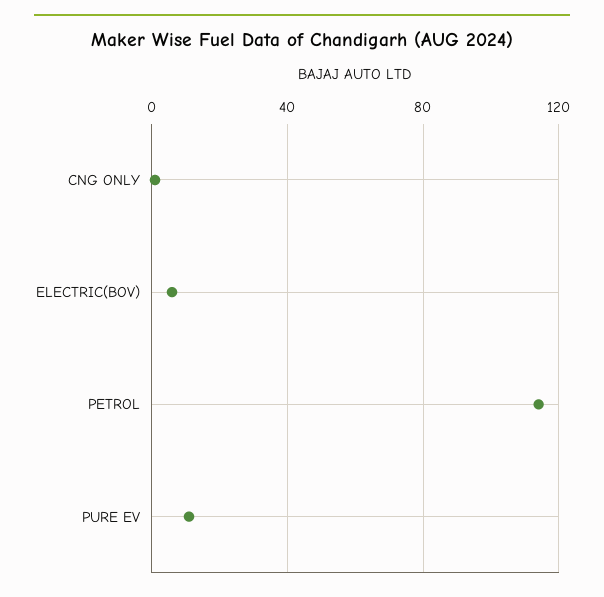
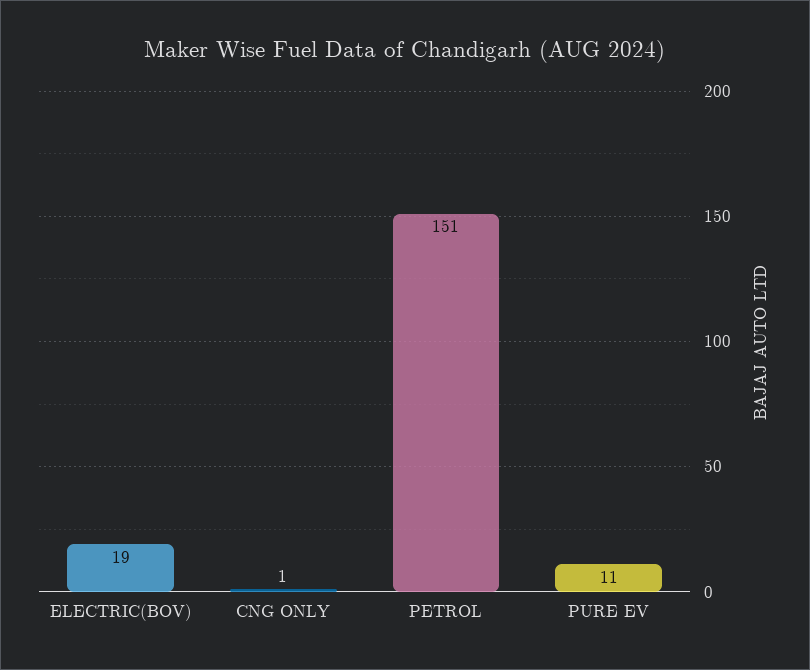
ELECTRIC(BOV): 5 -> 19
PETROL: 115 -> 151

